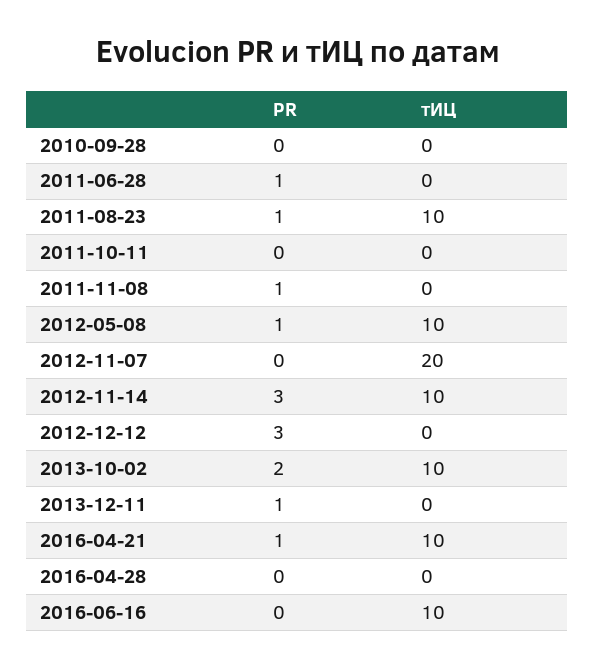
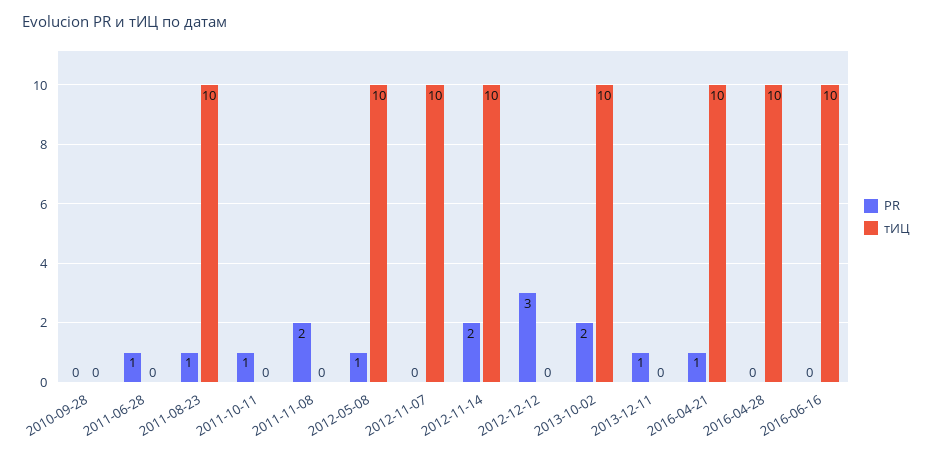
PR, 2011-10-11: 0 -> 1
PR, 2011-11-08: 1 -> 2
тИЦ, 2012-11-07: 20 -> 10
PR, 2012-11-14: 3 -> 2
тИЦ, 2016-04-28: 0 -> 10

